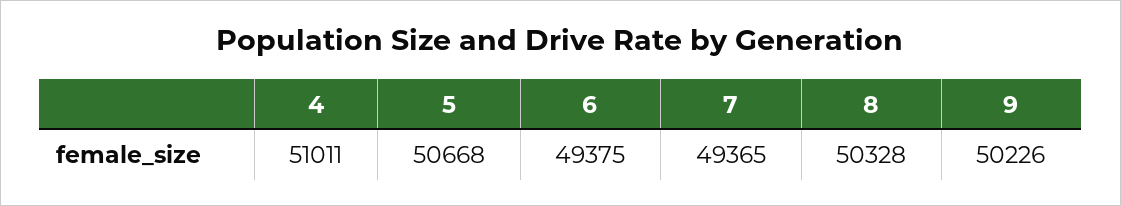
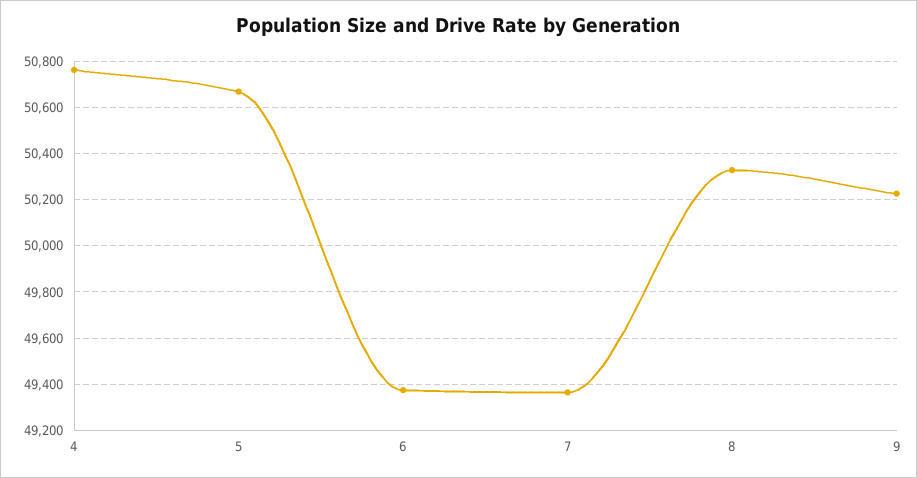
4: 51011 -> 50750

